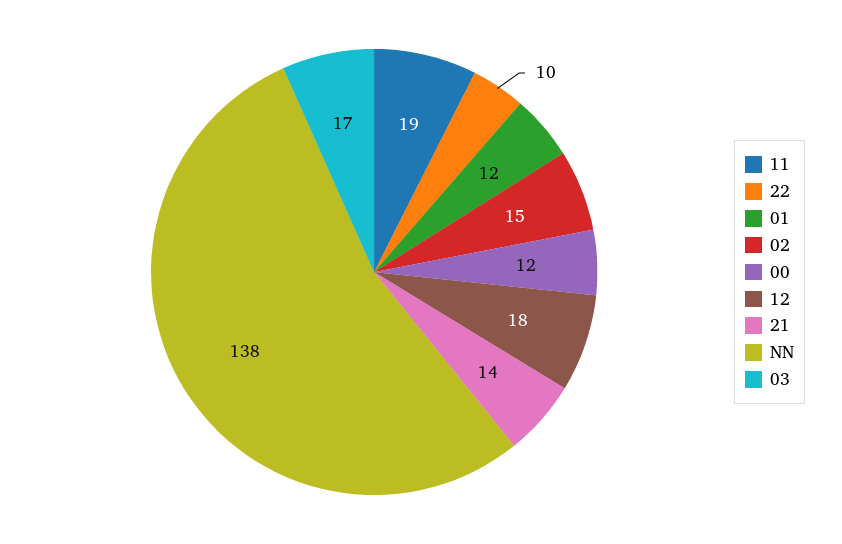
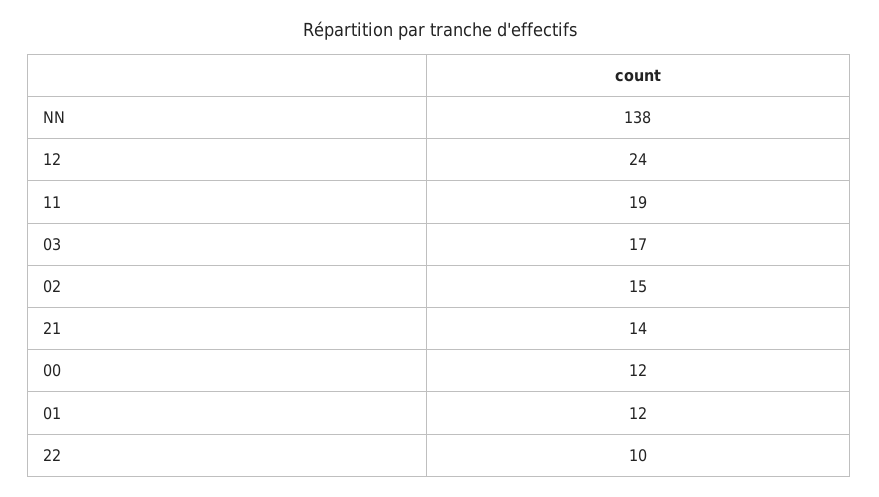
12: 18 -> 24

